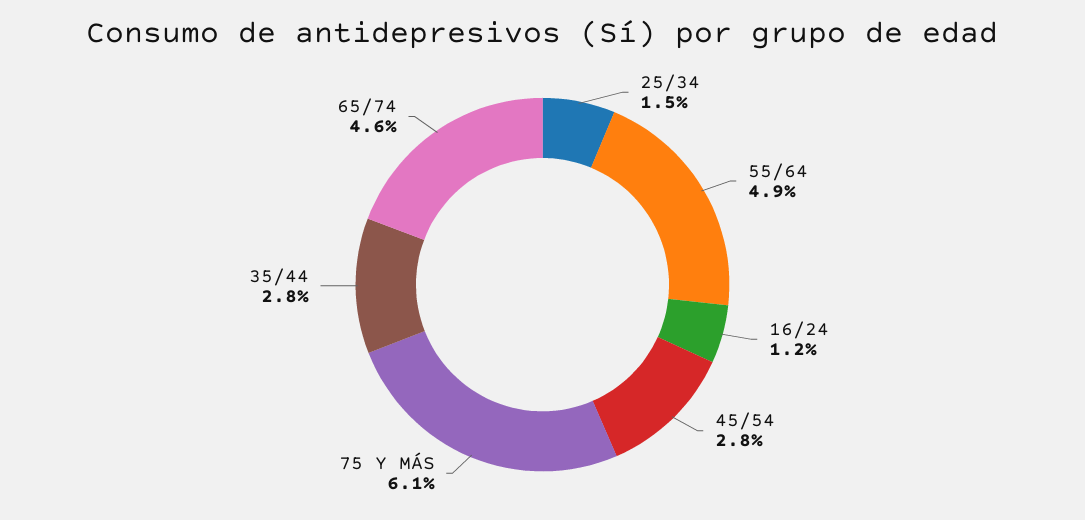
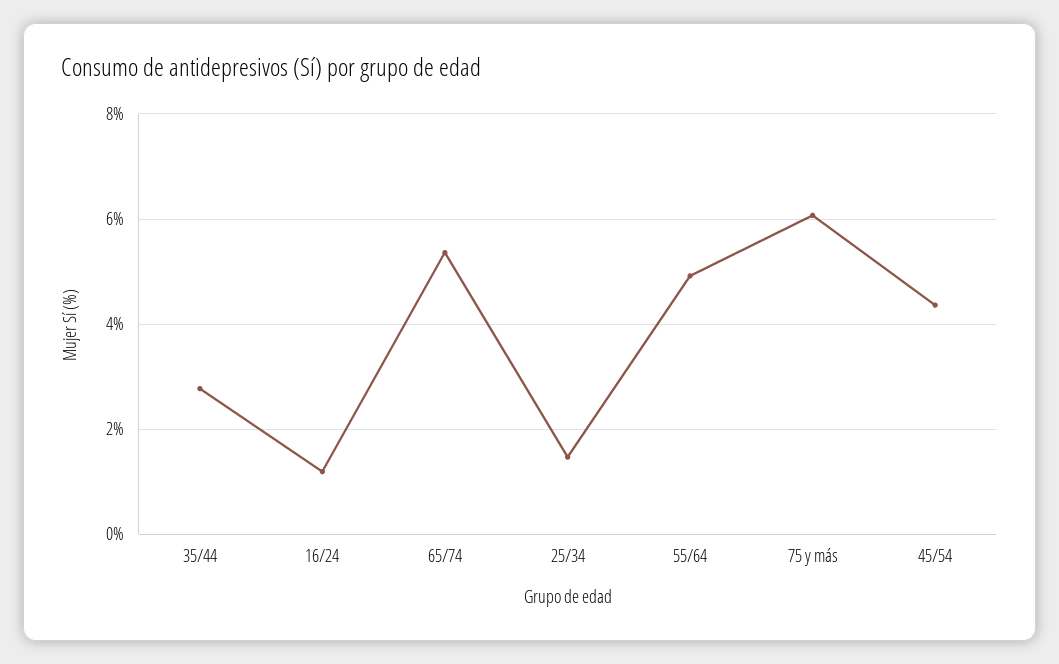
45/54: 2.8 -> 4.4
65/74: 4.6 -> 5.4

